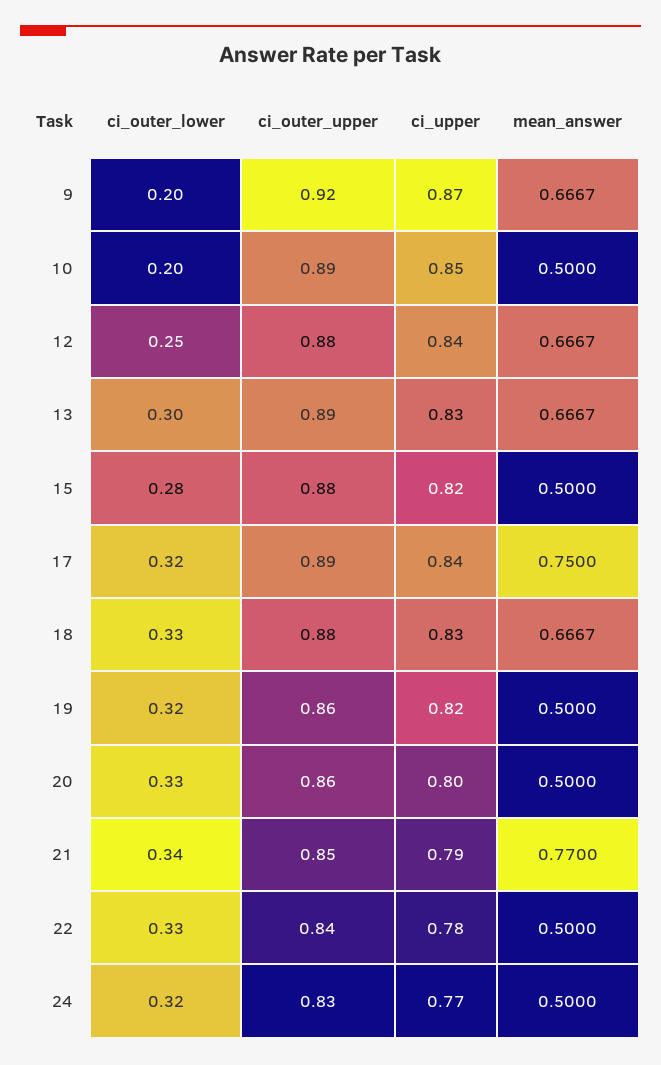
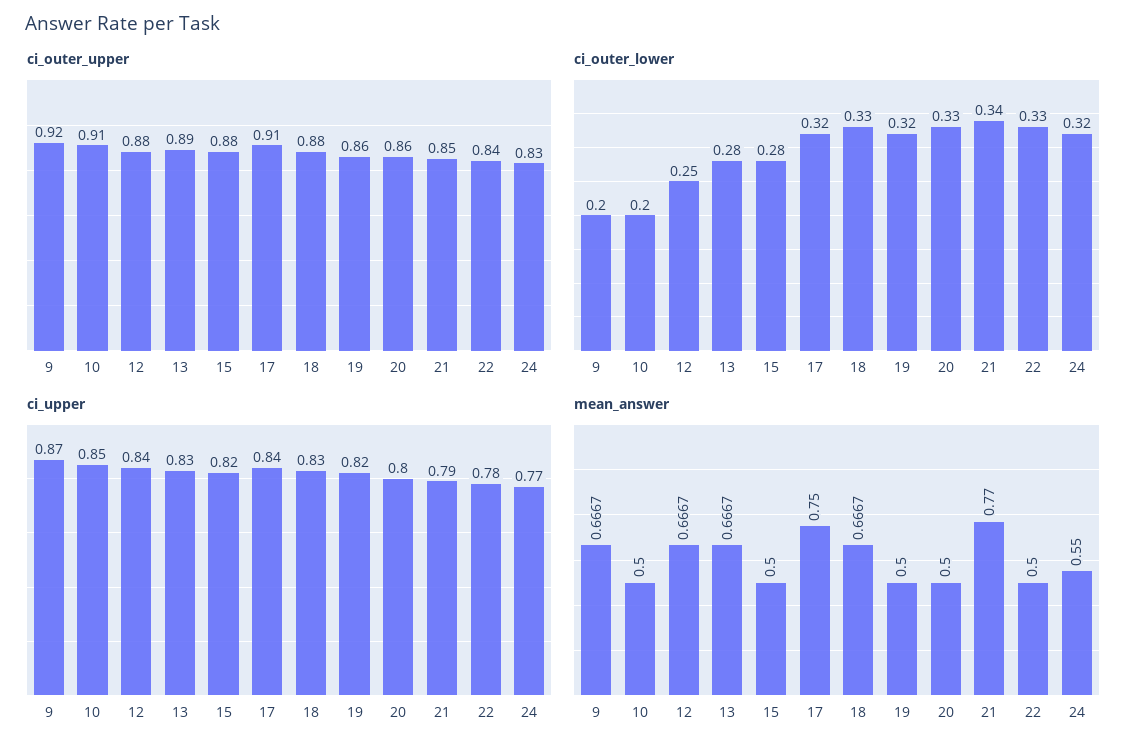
ci_outer_upper, 10: 0.89 -> 0.91
ci_outer_lower, 13: 0.3 -> 0.28
ci_outer_upper, 17: 0.89 -> 0.91
mean_answer, 24: 0.5 -> 0.55

